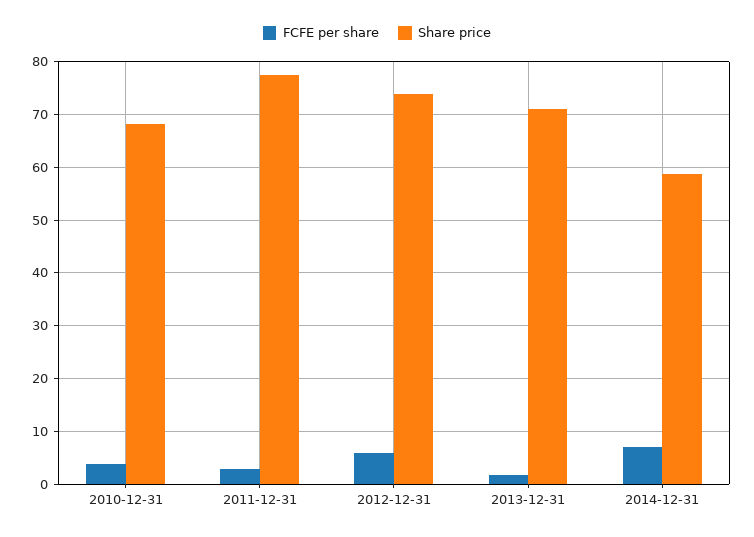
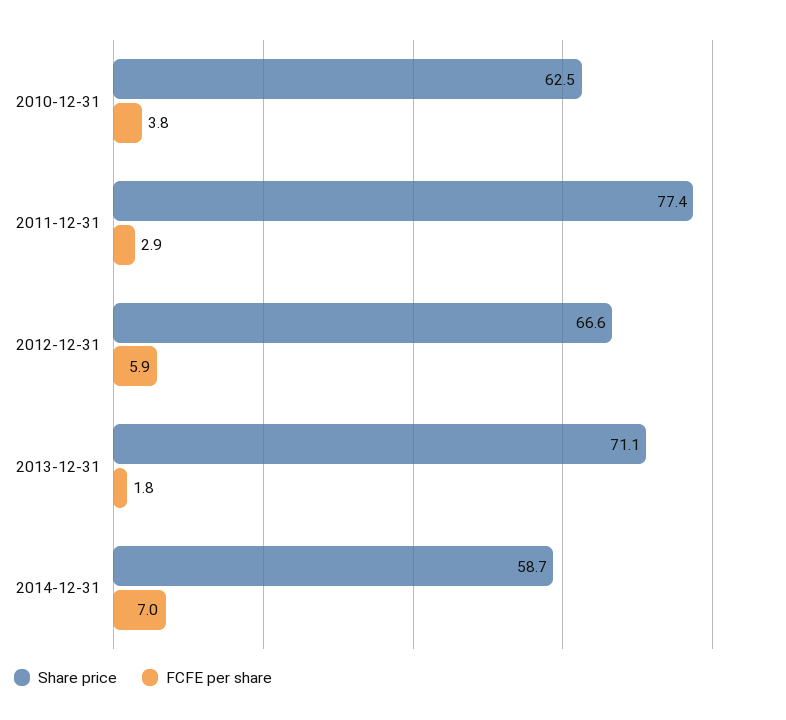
Share price, 2010-12-31: 68 -> 62.5
Share price, 2012-12-31: 74 -> 66.6

